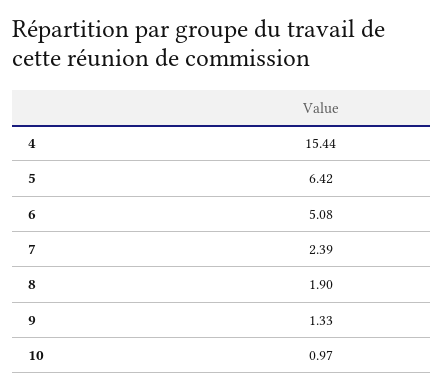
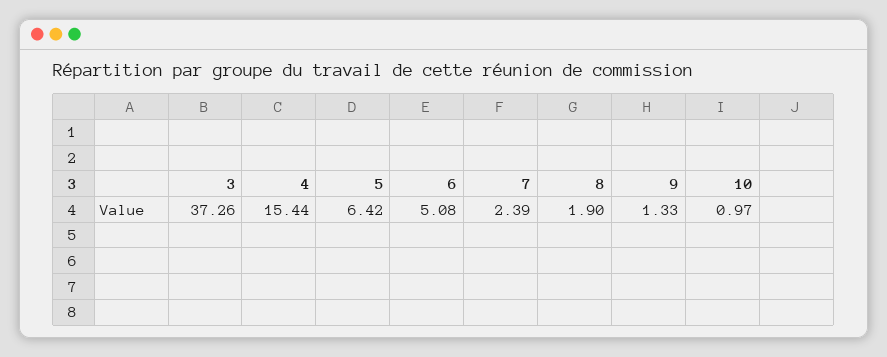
3: none -> 37.26

